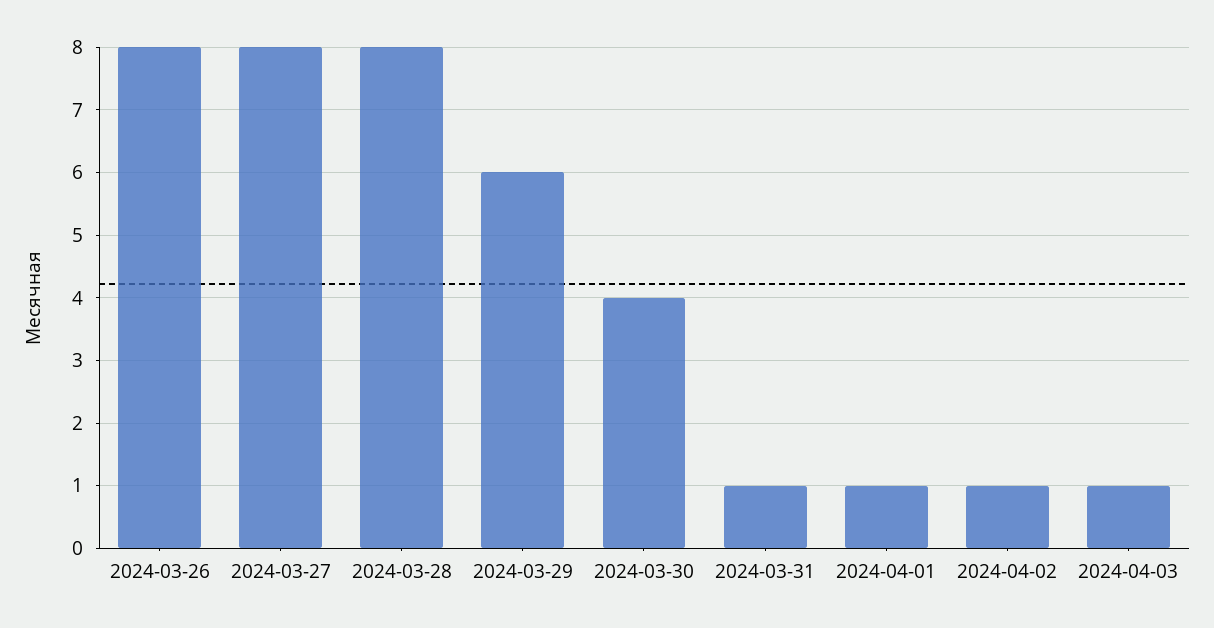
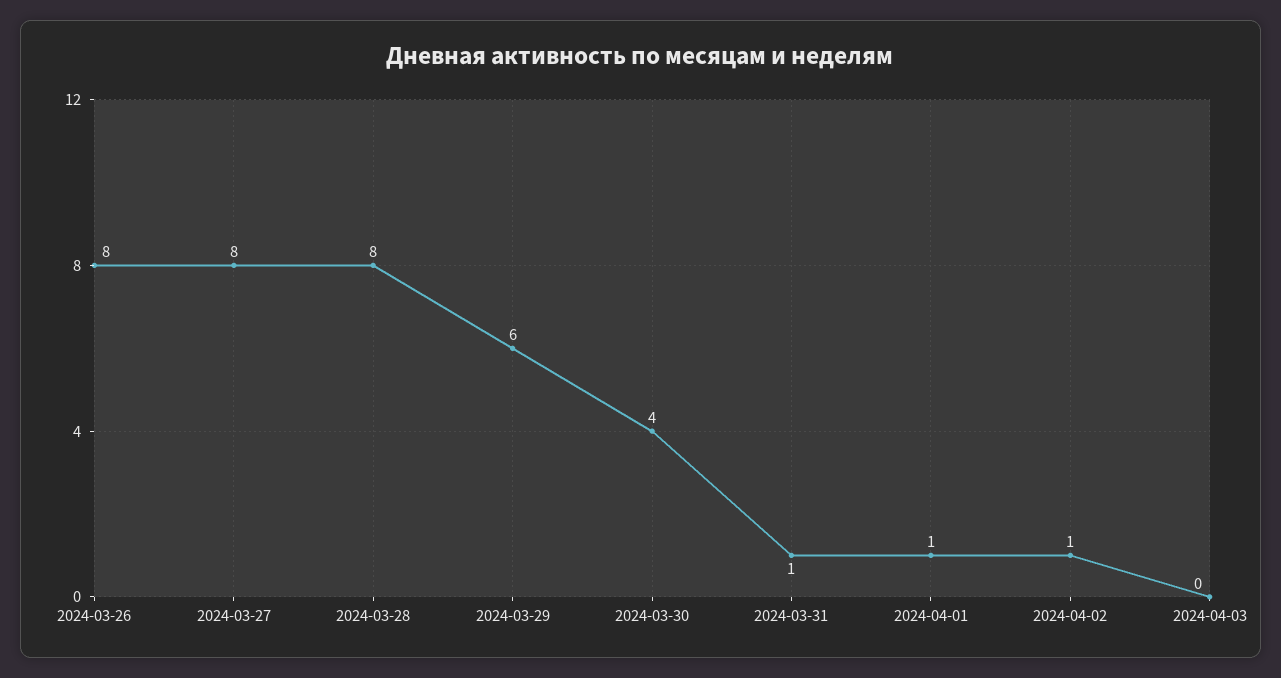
2024-04-03: 1 -> 0

